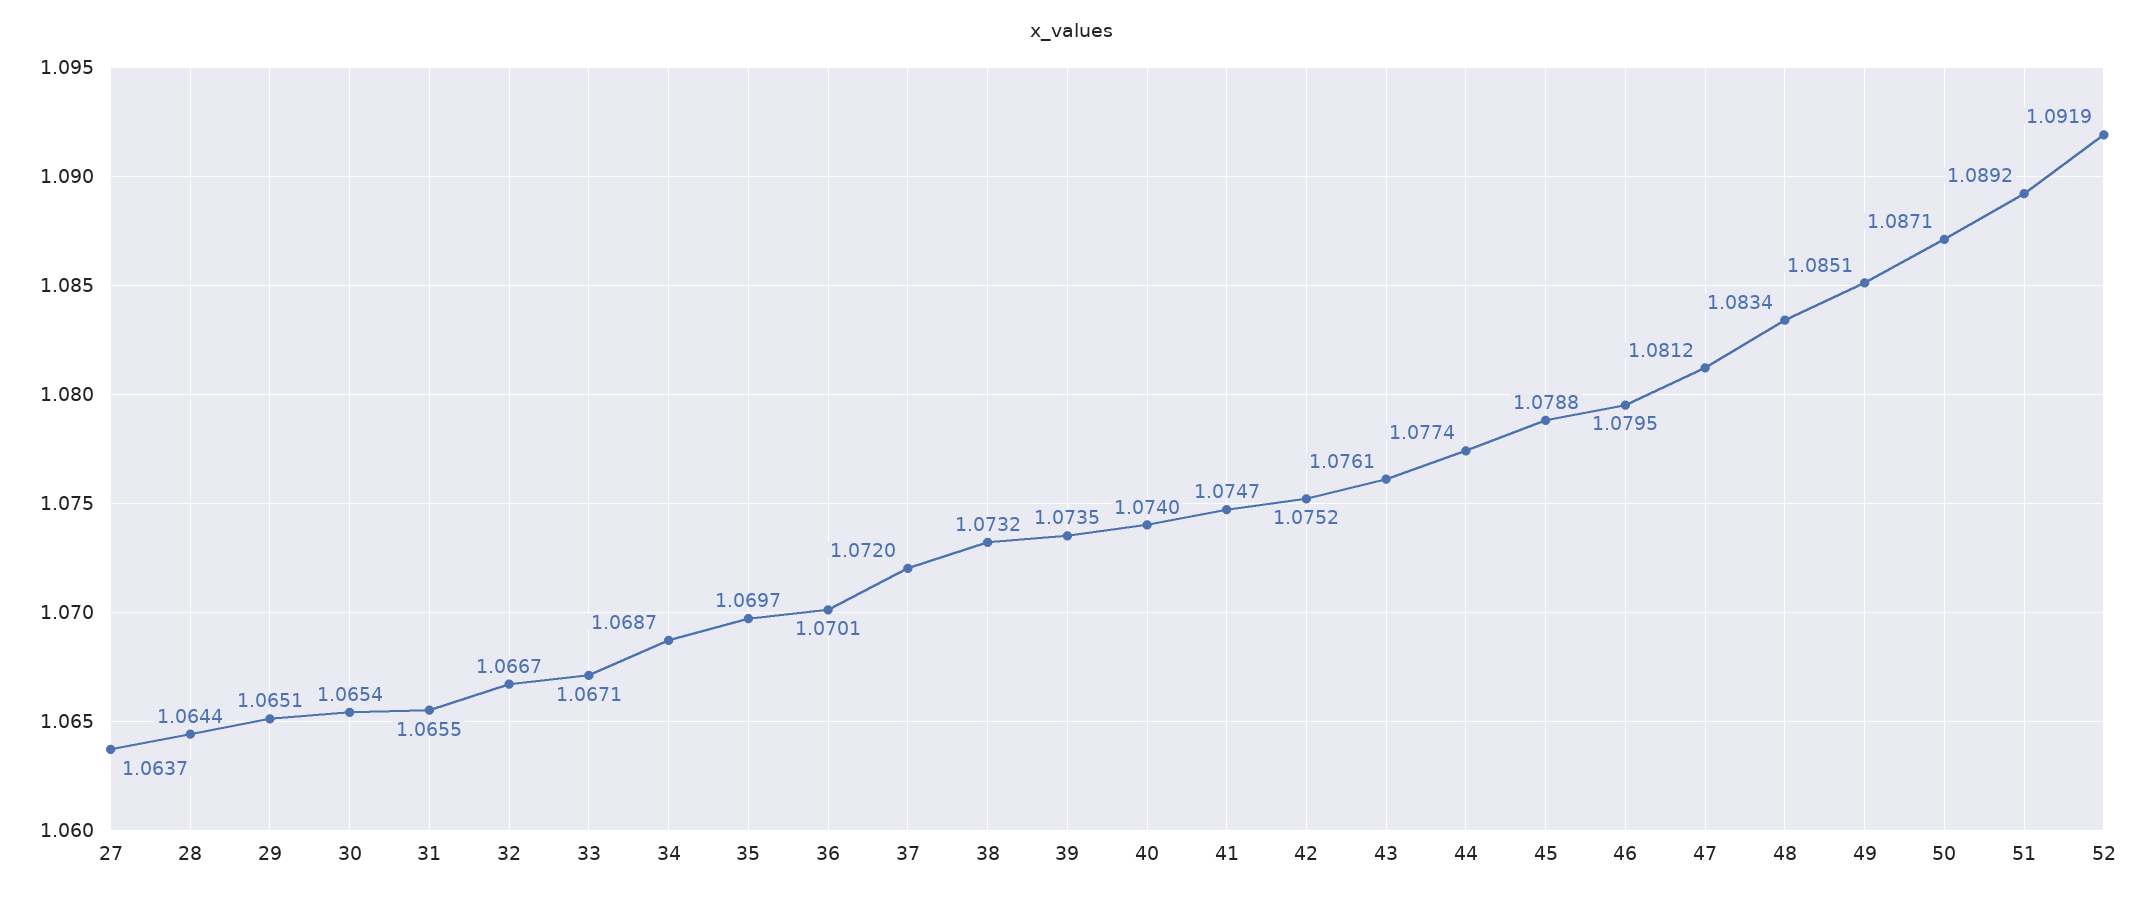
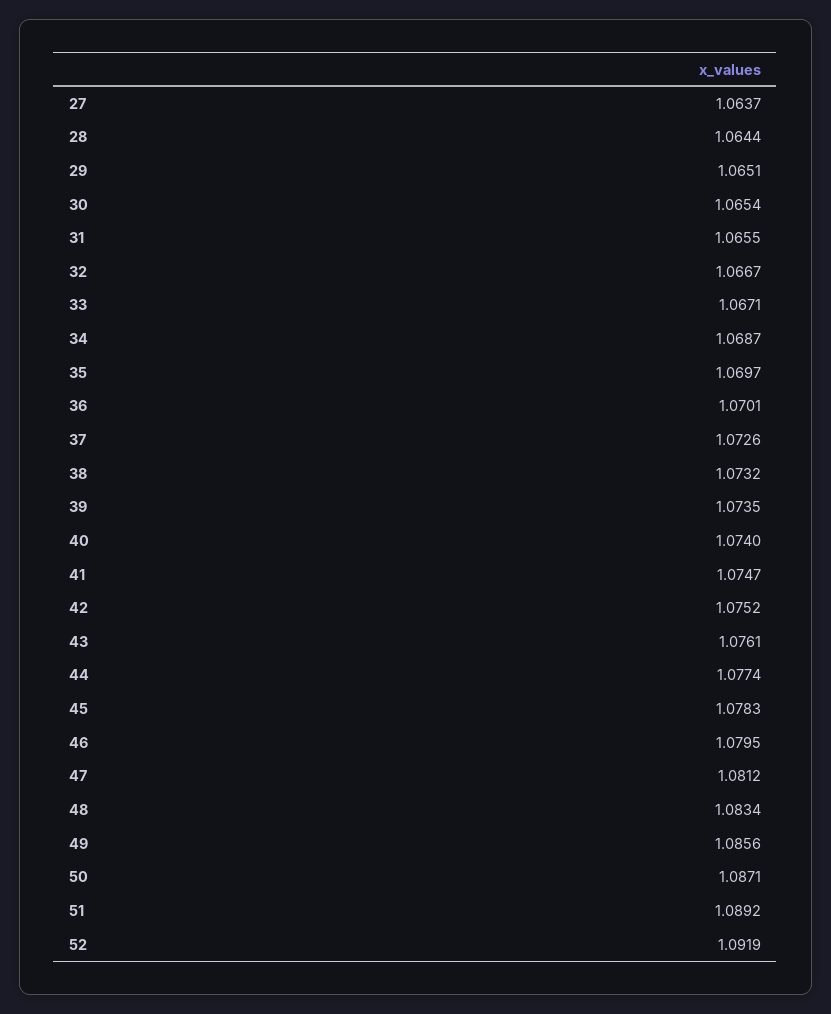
37: 1.072 -> 1.0726
45: 1.0788 -> 1.0783
49: 1.0851 -> 1.0856

